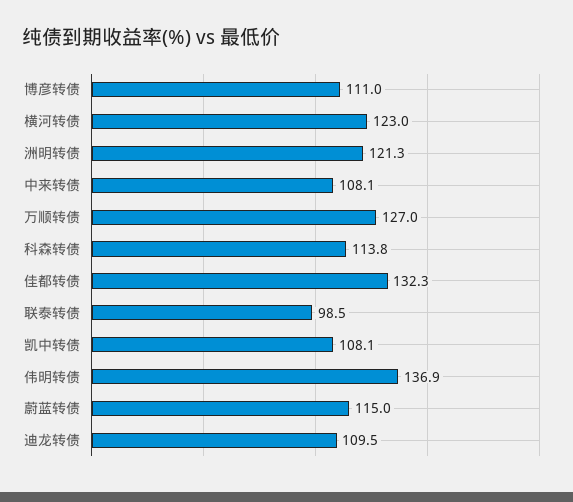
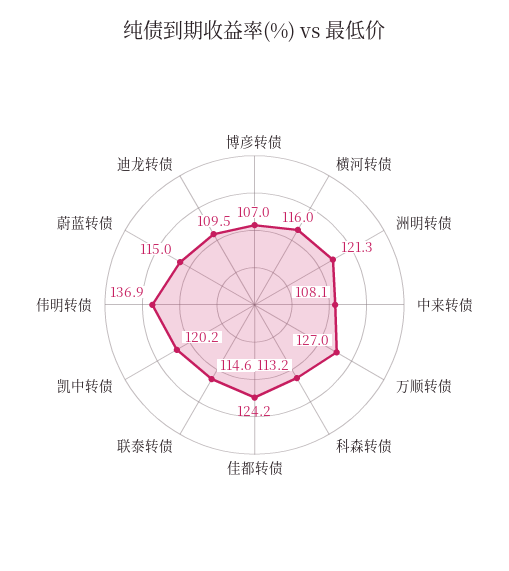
博彦转债: 111 -> 107
横河转债: 123 -> 116
科森转债: 113.8 -> 113.2
佳都转债: 132.3 -> 124.2
联泰转债: 98.5 -> 114.6
凯中转债: 108.1 -> 120.2

